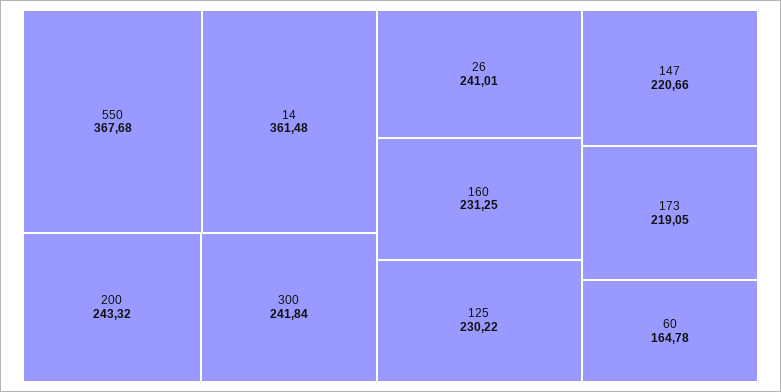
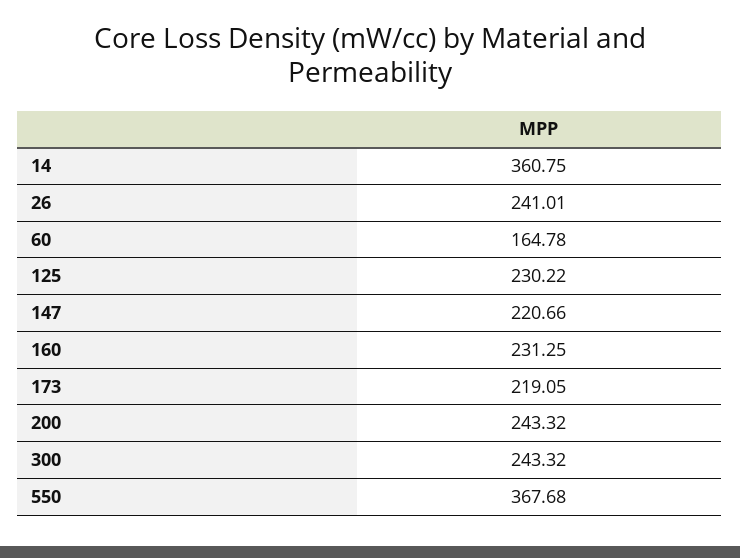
14: 361.48 -> 360.75
300: 241.84 -> 243.32

